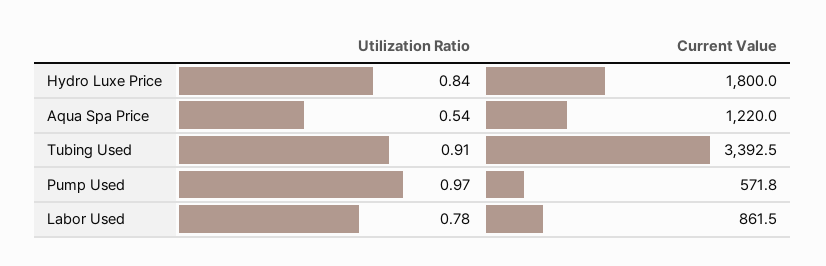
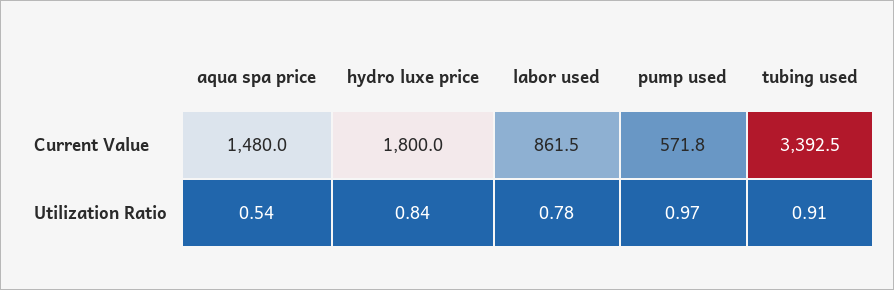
Current Value, Aqua Spa Price: 1220 -> 1480

